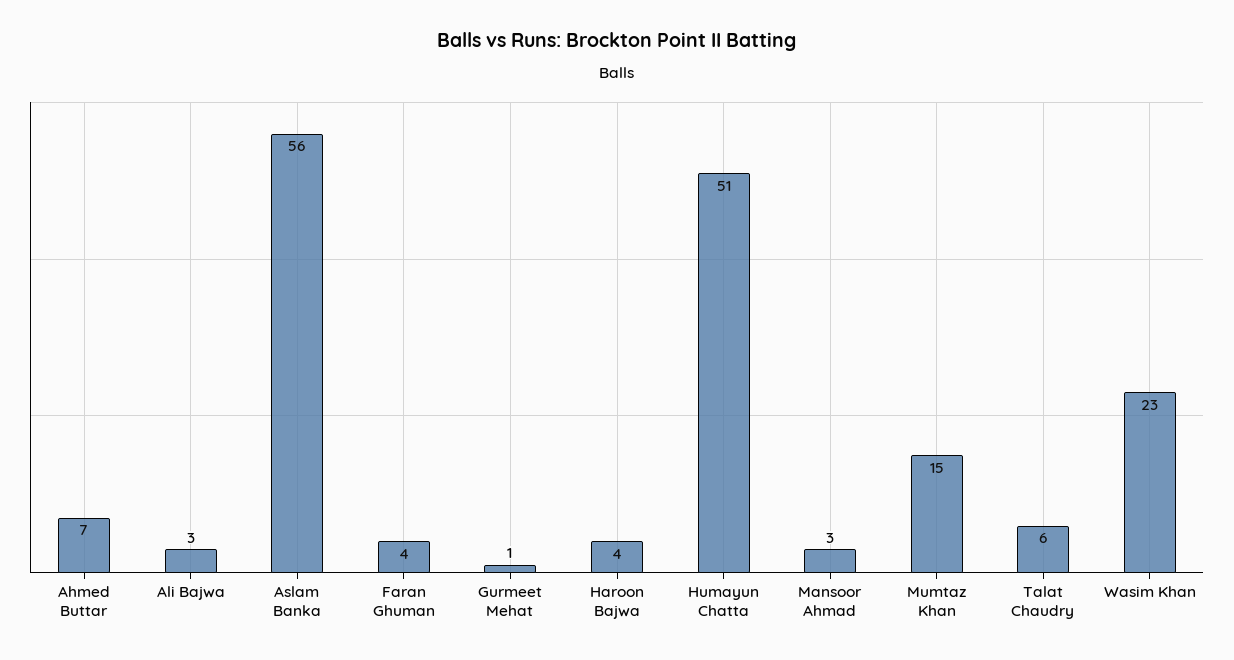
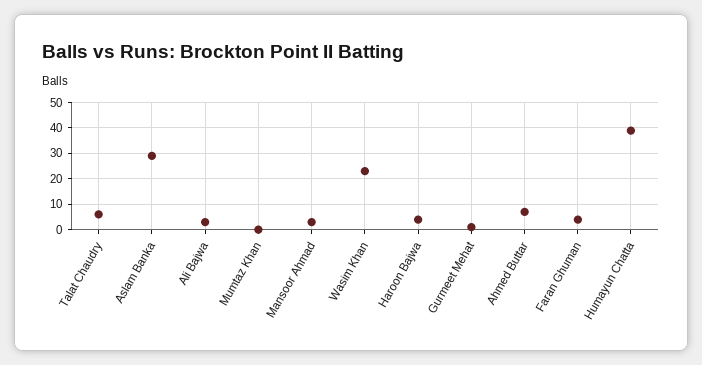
Aslam Banka: 56 -> 30
Humayun Chatta: 51 -> 40
Mumtaz Khan: 15 -> 0

